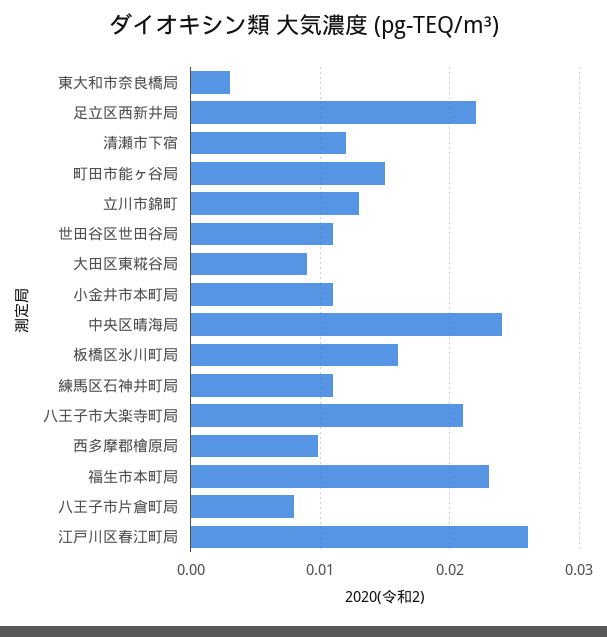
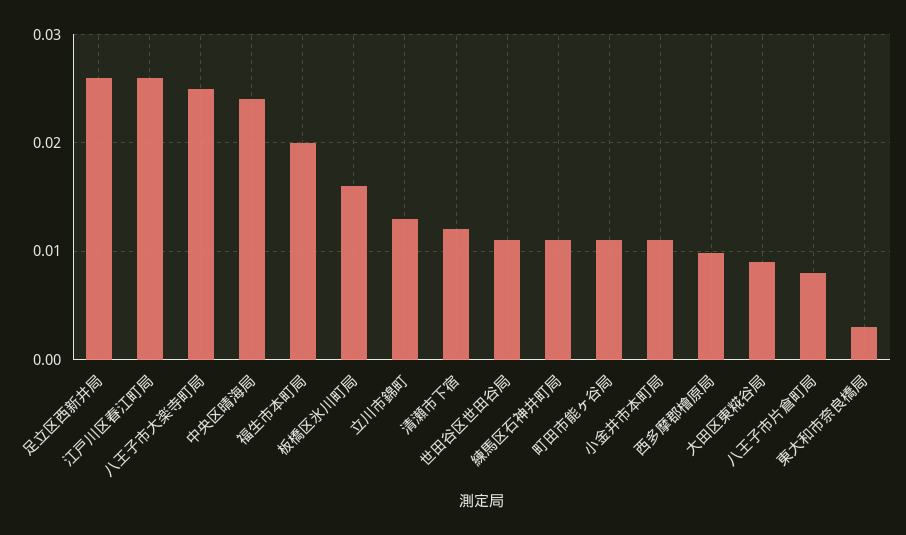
足立区西新井局: 0.022 -> 0.026
町田市能ヶ谷局: 0.015 -> 0.011
八王子市大楽寺町局: 0.021 -> 0.025
福生市本町局: 0.023 -> 0.02

